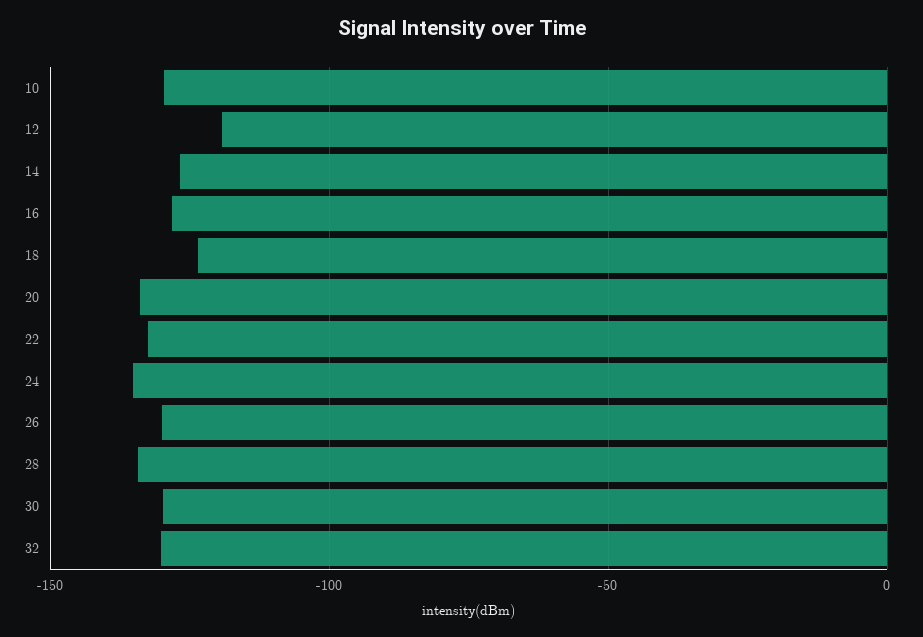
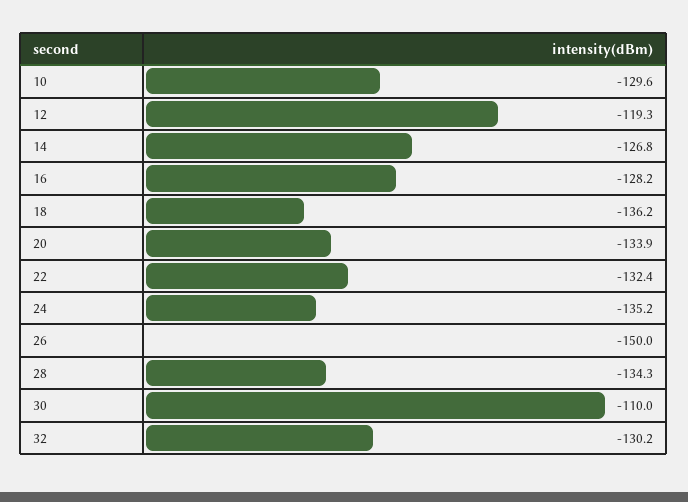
18: -125 -> -136.2
26: -130 -> -150
30: -130 -> -110

